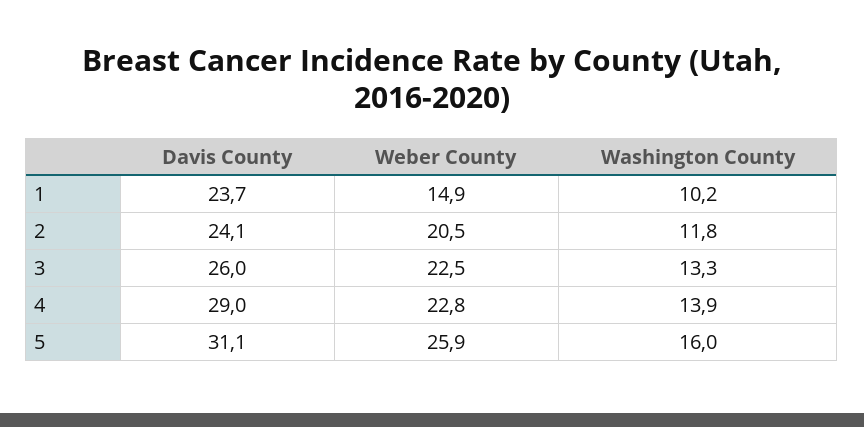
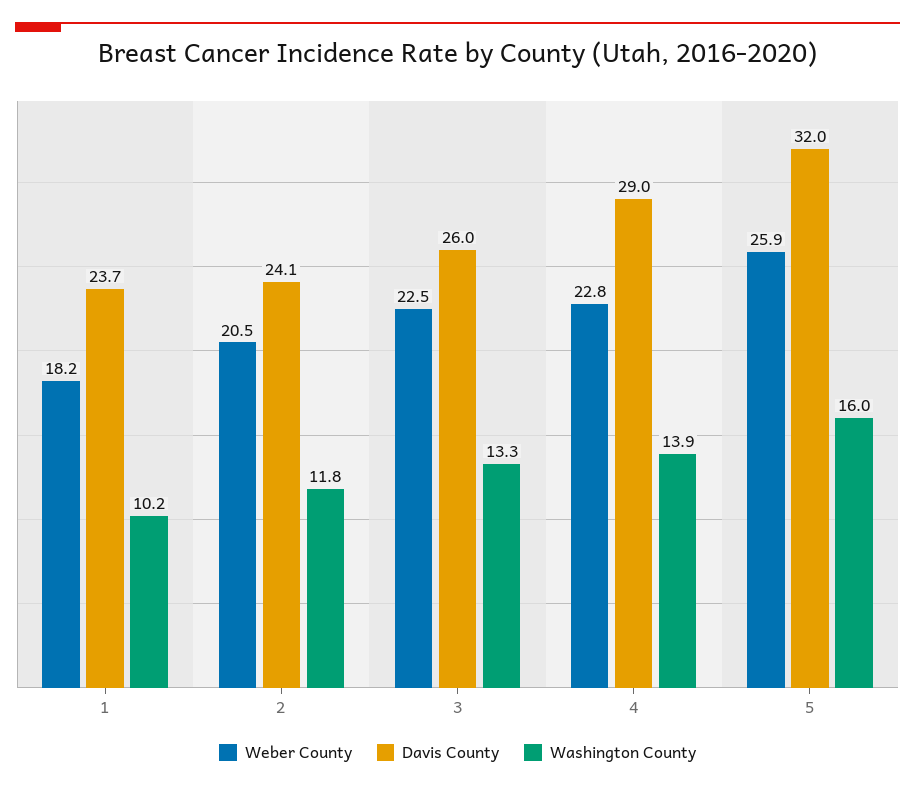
Weber County, 1: 14.9 -> 18.2
Davis County, 5: 31.1 -> 32

